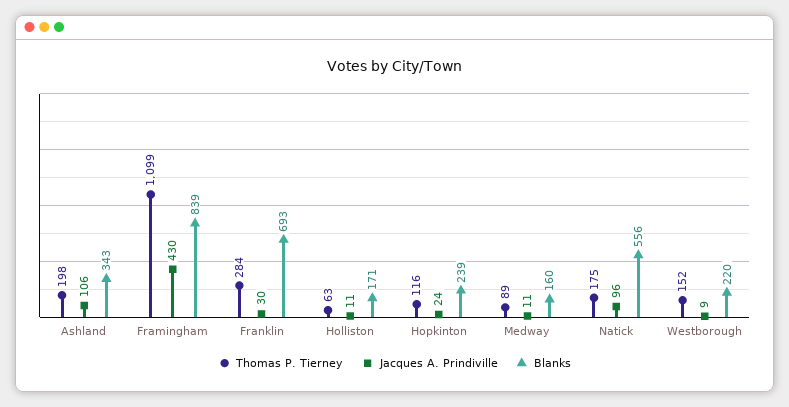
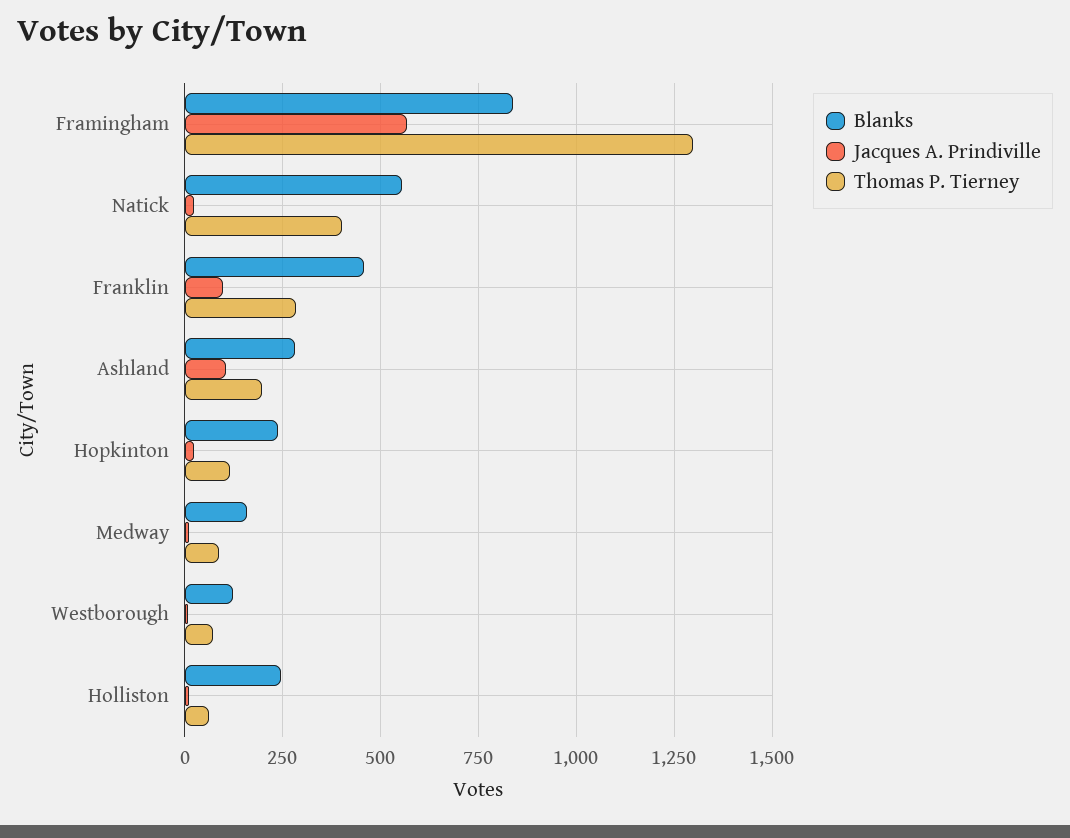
Blanks, Ashland: 343 -> 275
Thomas P. Tierney, Framingham: 1099 -> 1300
Jacques A. Prindiville, Framingham: 430 -> 575
Jacques A. Prindiville, Franklin: 30 -> 100
Blanks, Franklin: 693 -> 450
Blanks, Holliston: 171 -> 250
Thomas P. Tierney, Natick: 175 -> 400
Jacques A. Prindiville, Natick: 96 -> 25
Thomas P. Tierney, Westborough: 152 -> 75
Blanks, Westborough: 220 -> 125

